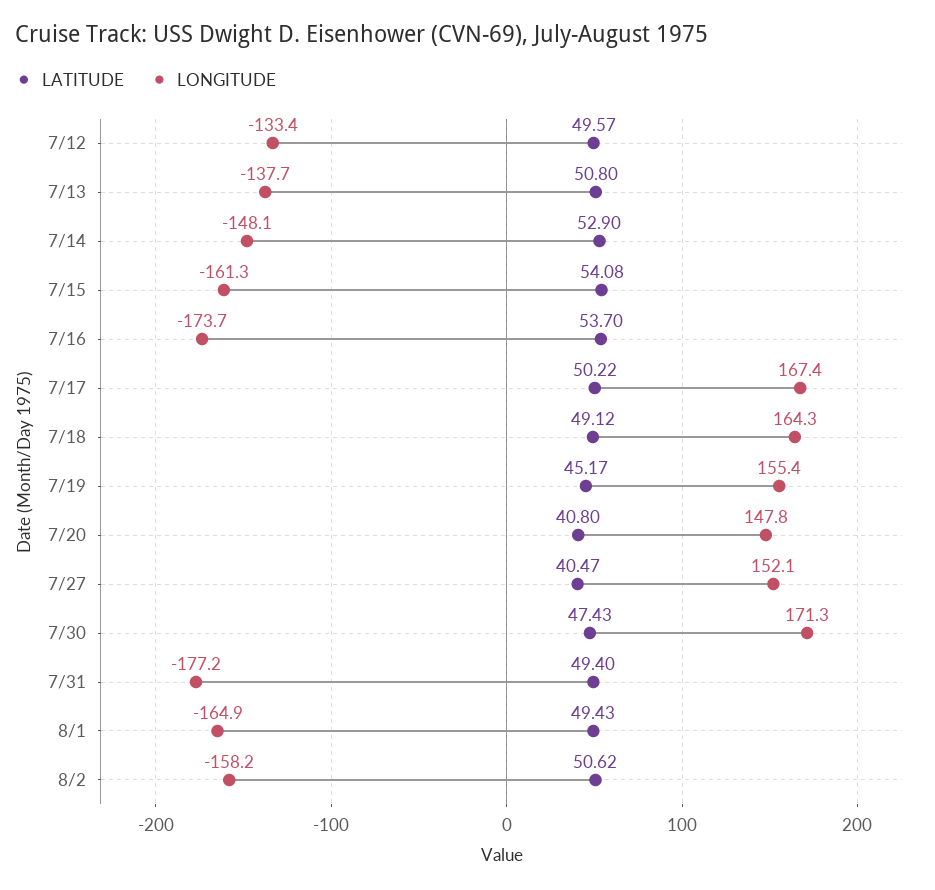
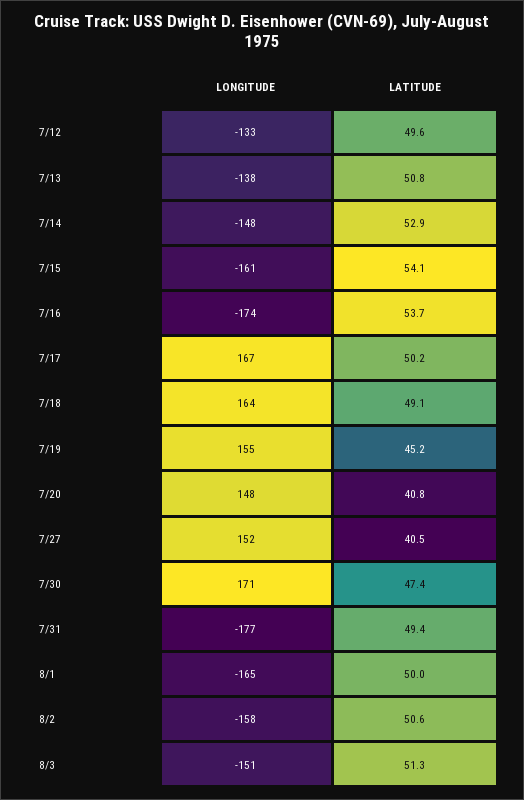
LATITUDE, 8/1: 49.43 -> 50
LONGITUDE, 8/3: none -> -151
LATITUDE, 8/3: none -> 51.3

